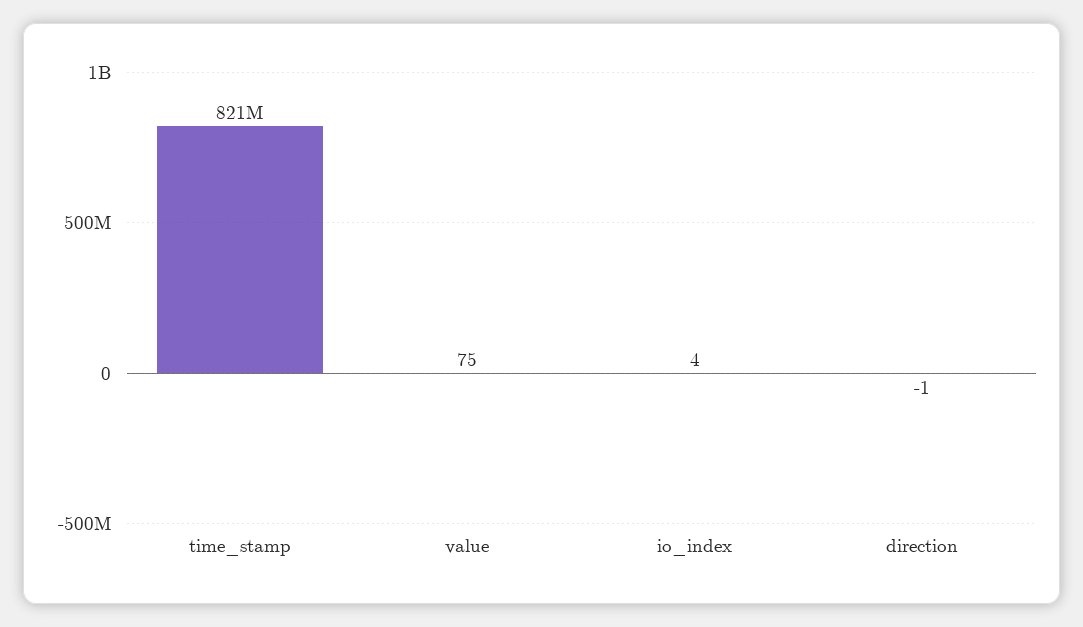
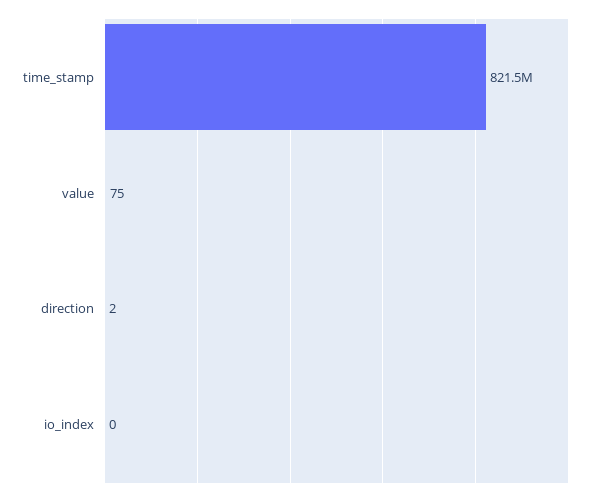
io_index: 4 -> 0
direction: -1 -> 2

